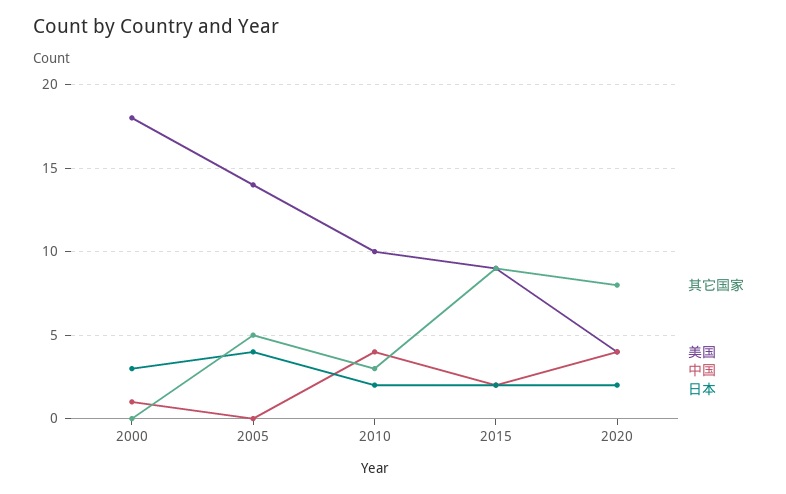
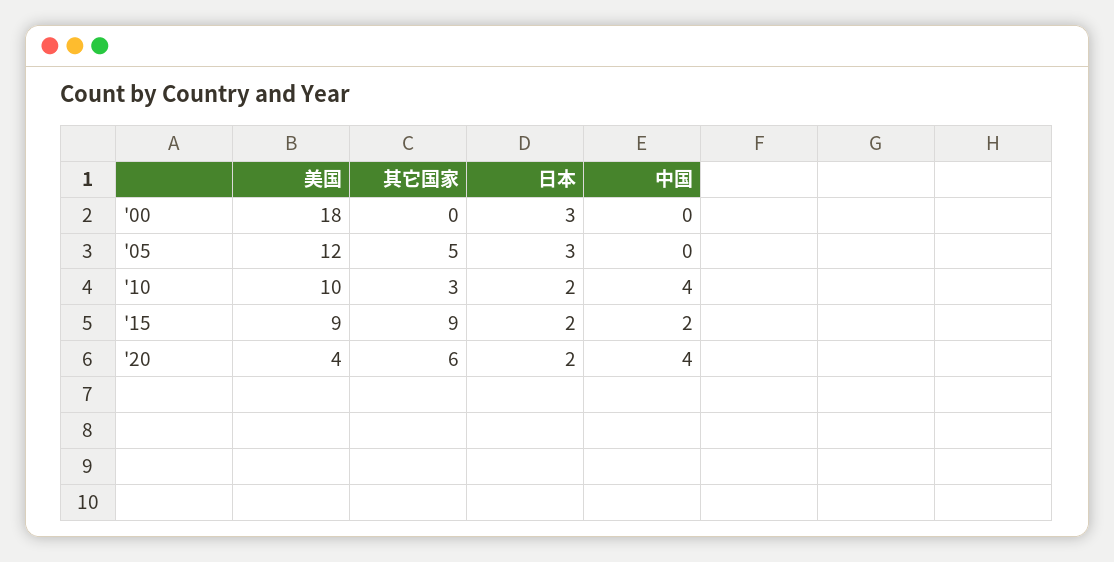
中国, 2000: 1 -> 0
美国, 2005: 14 -> 12
日本, 2005: 4 -> 3
其它国家, 2020: 8 -> 6

